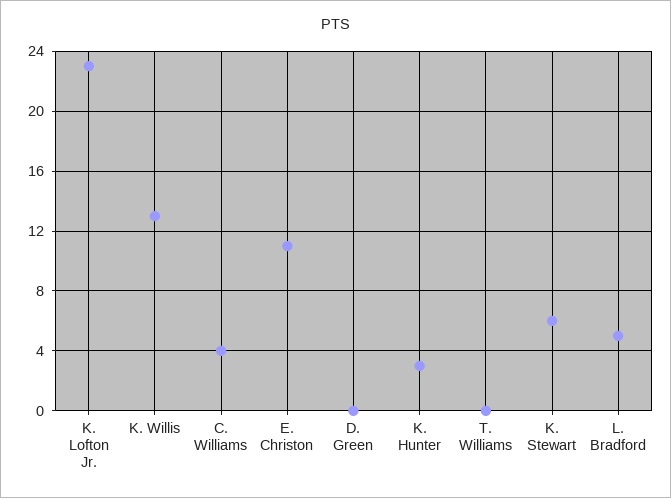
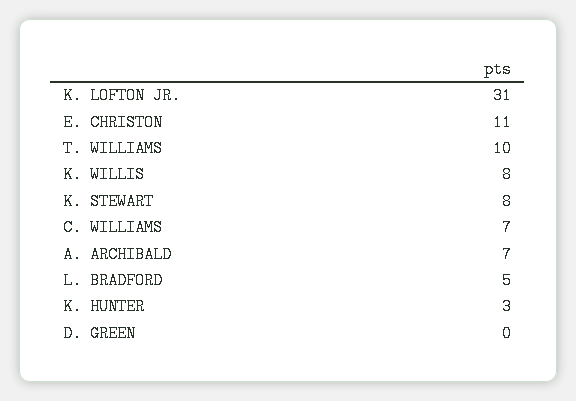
K. Lofton Jr.: 23 -> 31
K. Willis: 13 -> 8
C. Williams: 4 -> 7
T. Williams: 0 -> 10
K. Stewart: 6 -> 8
A. ARCHIBALD: none -> 7

